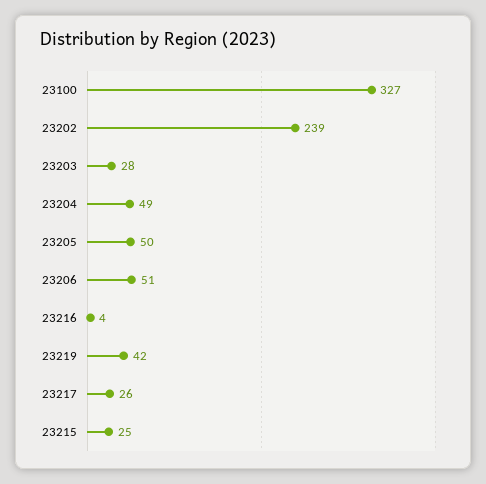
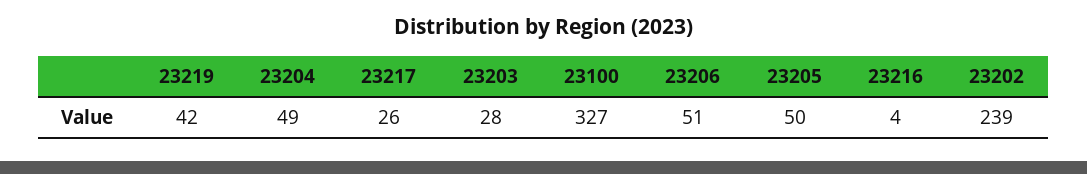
23215: 25 -> none

